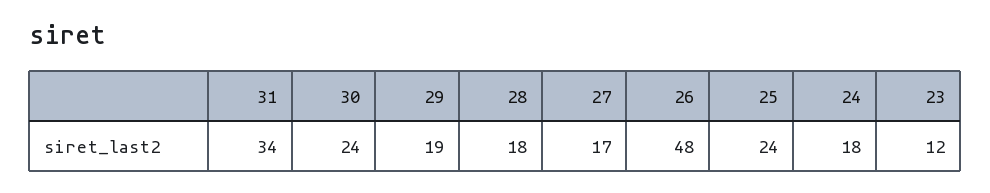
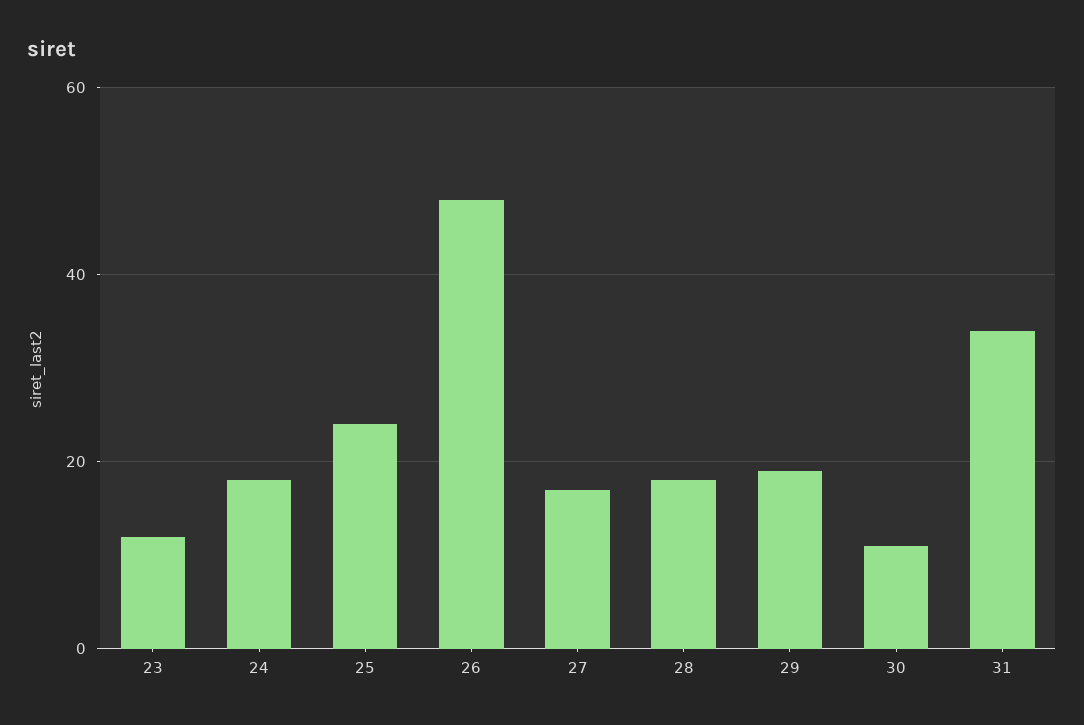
30: 24 -> 10

